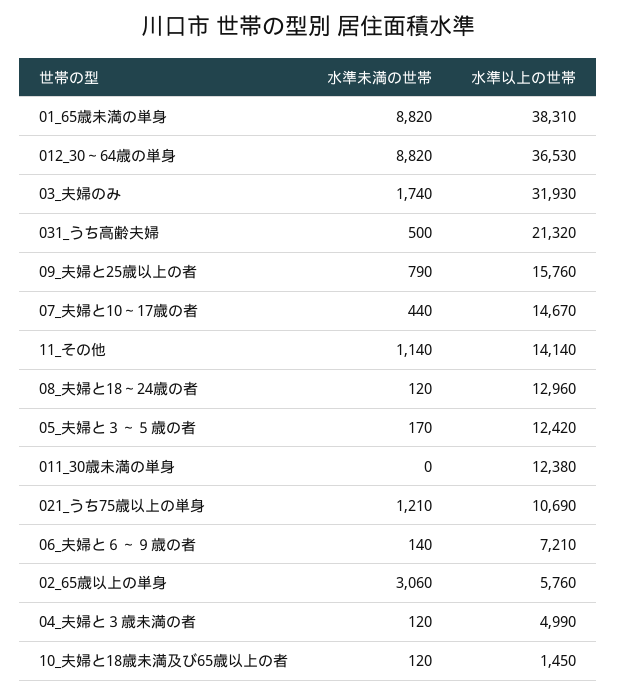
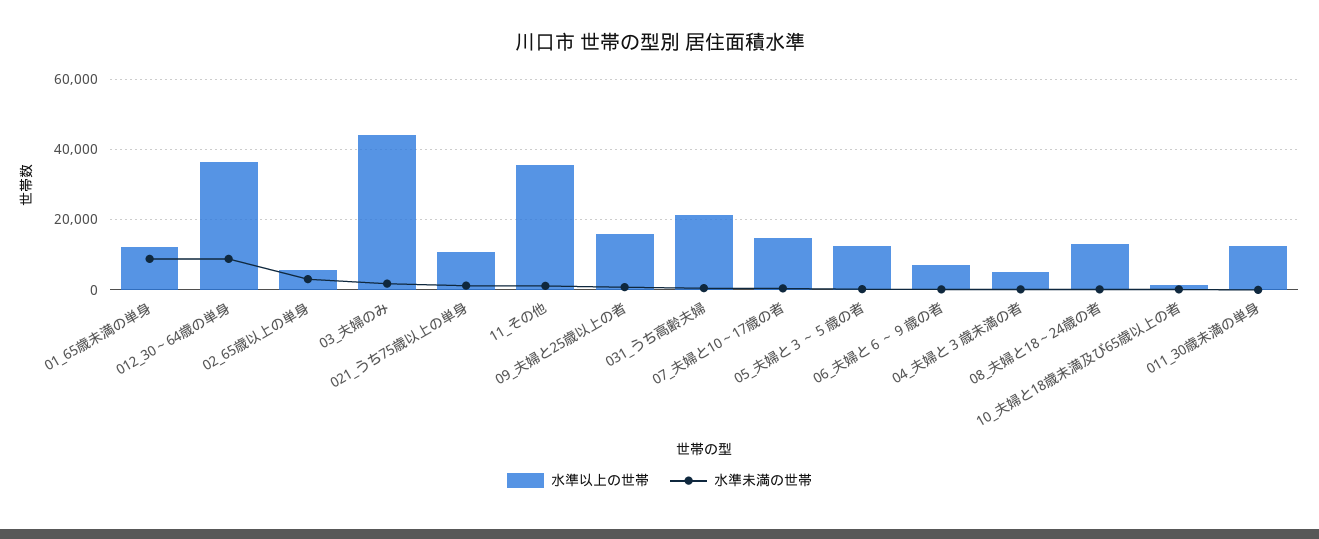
水準以上の世帯, 01_65歳未満の単身: 38310 -> 12000
水準以上の世帯, 03_夫婦のみ: 31930 -> 44000
水準以上の世帯, 11_その他: 14140 -> 36000

